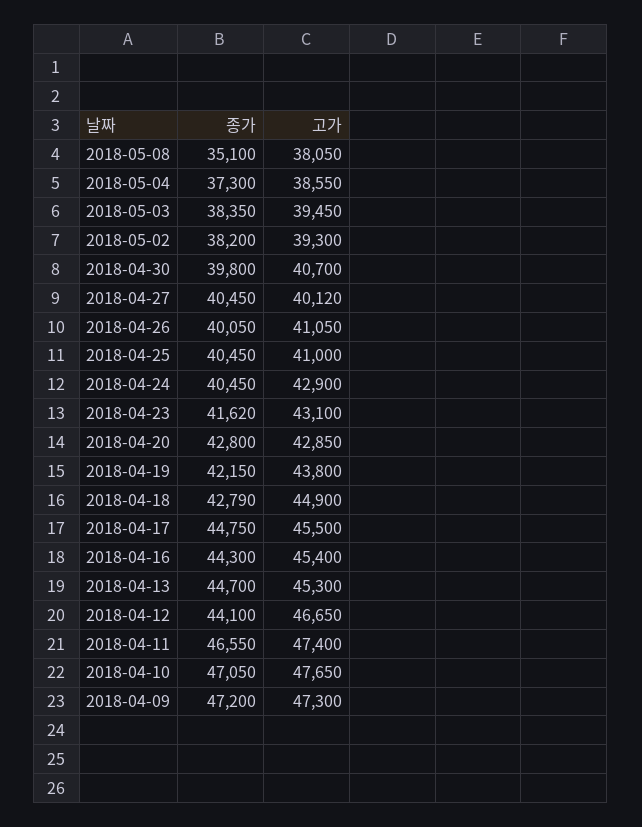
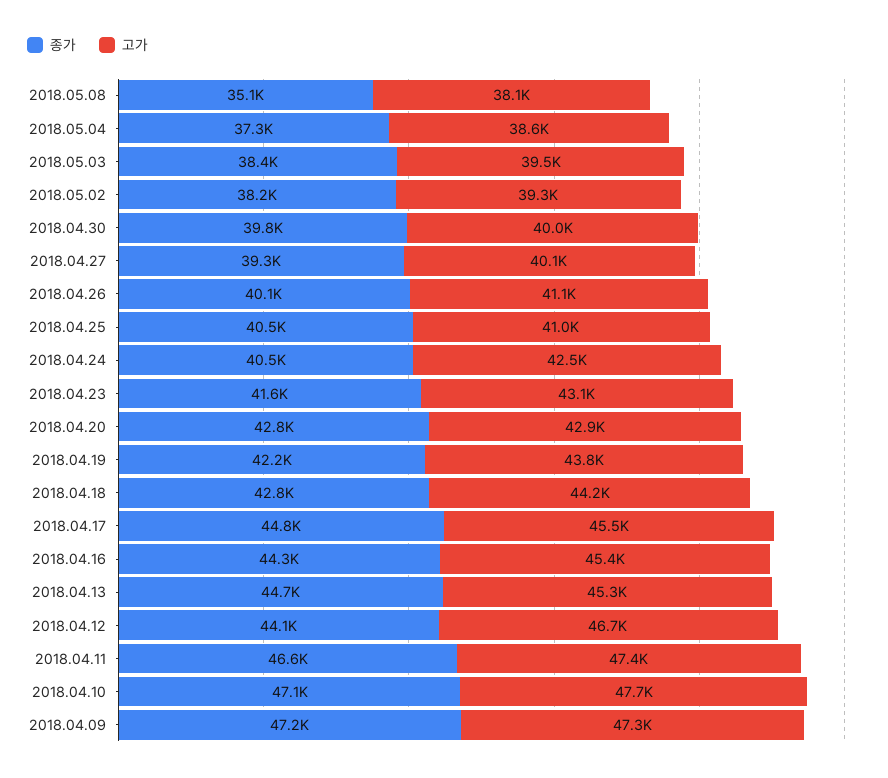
고가, 2018-04-30: 40700 -> 40000
종가, 2018-04-27: 40450 -> 39300
고가, 2018-04-24: 42900 -> 42500
고가, 2018-04-18: 44900 -> 44200

